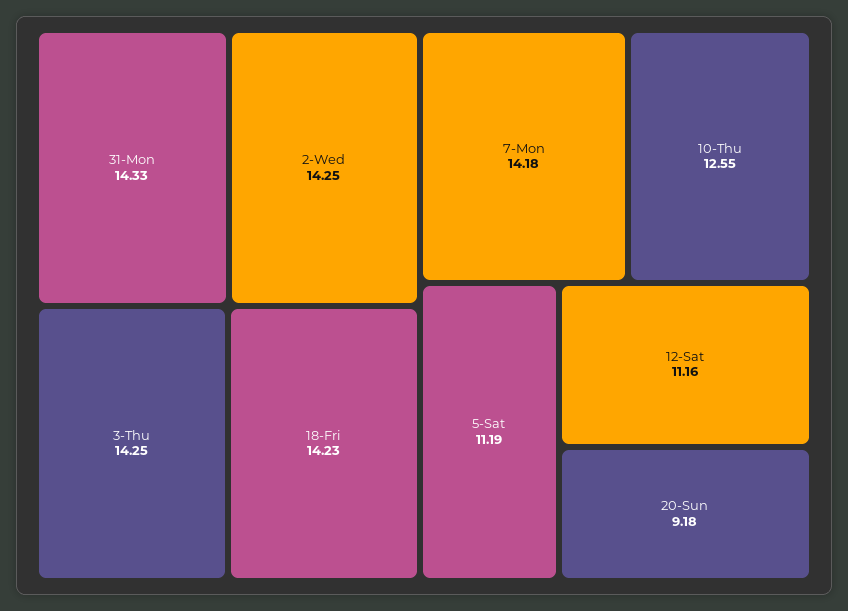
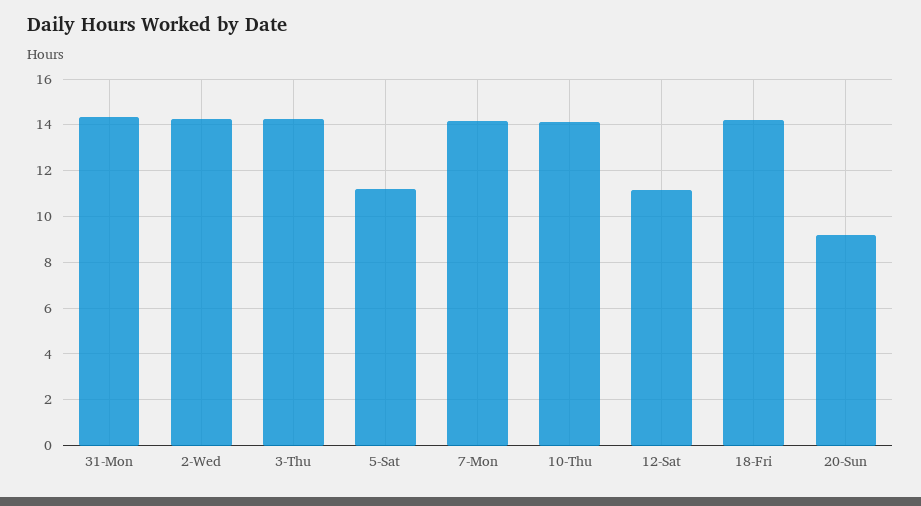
10-Thu: 12.55 -> 14

